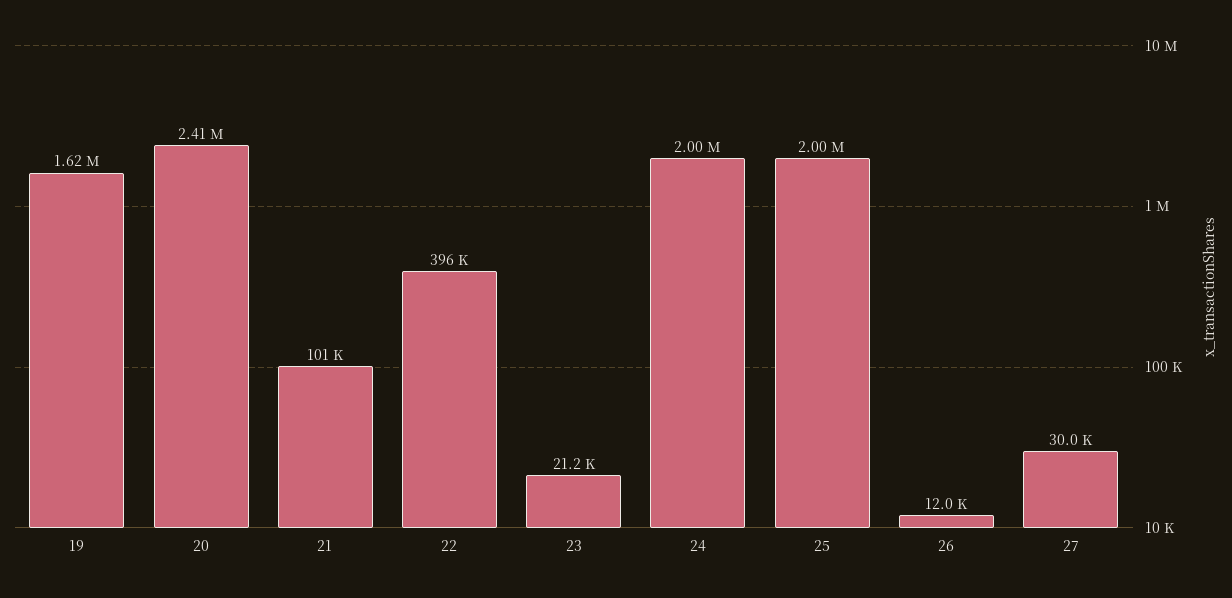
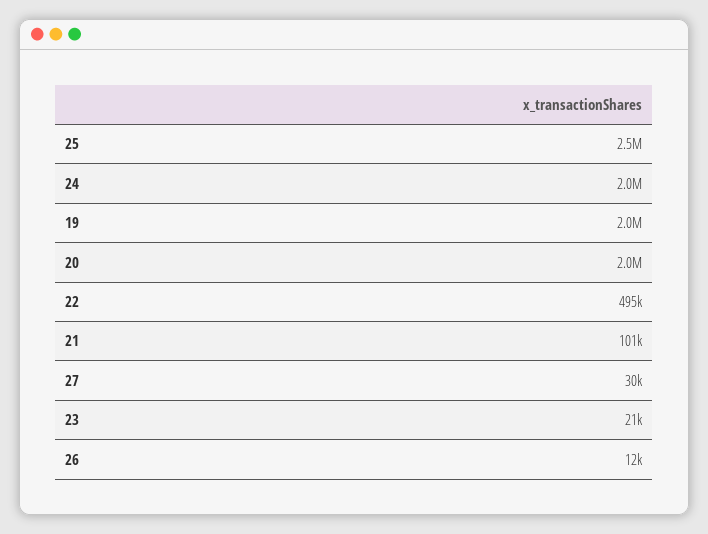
19: 1620000 -> 2000000
20: 2410000 -> 2000000
22: 396000 -> 495000
25: 2000000 -> 2500000

